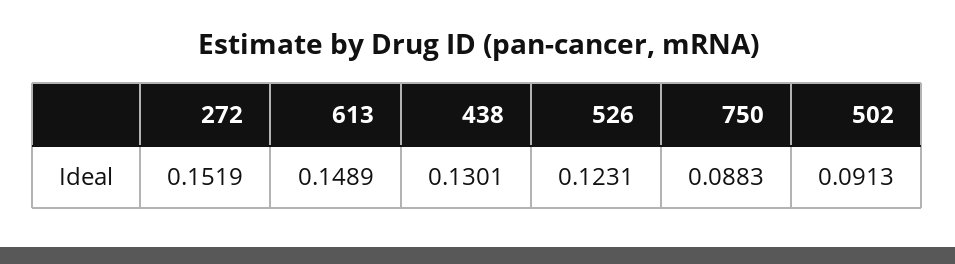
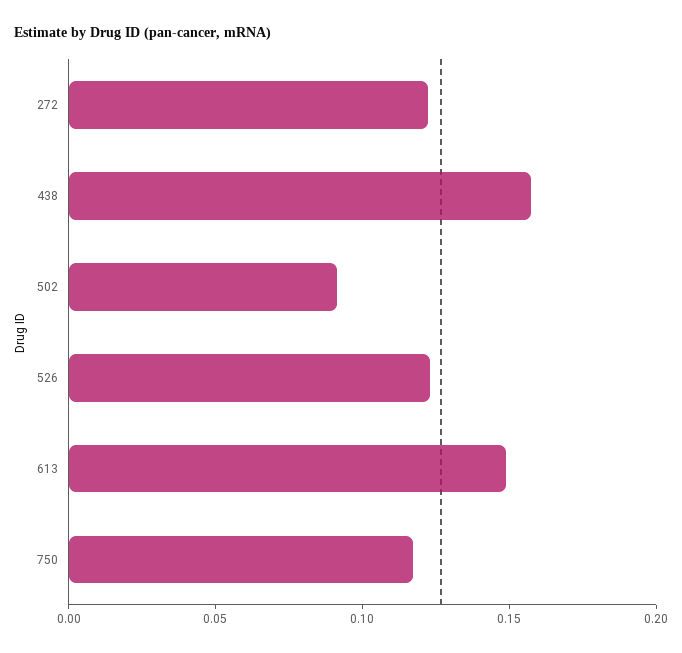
272: 0.1519 -> 0.12
438: 0.1301 -> 0.16
750: 0.0883 -> 0.12

